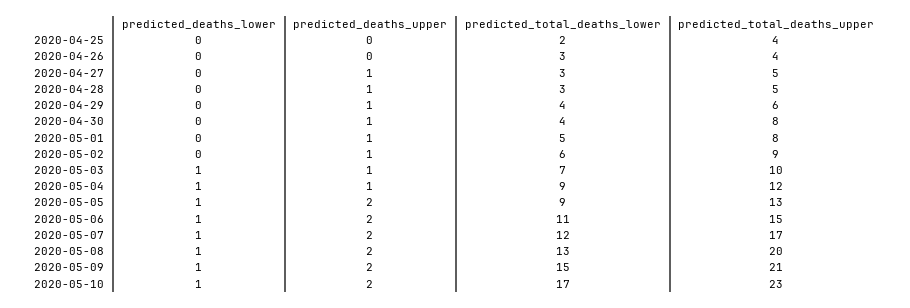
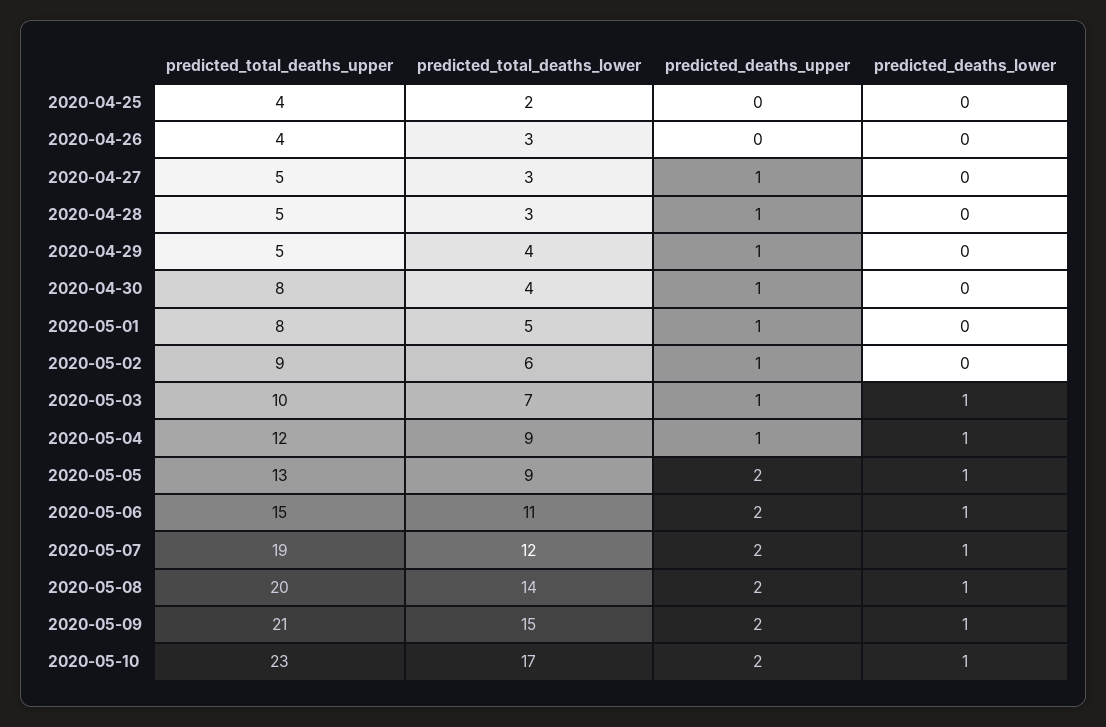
predicted_total_deaths_upper, 2020-04-29: 6 -> 5
predicted_total_deaths_upper, 2020-05-07: 17 -> 19
predicted_total_deaths_lower, 2020-05-08: 13 -> 14

